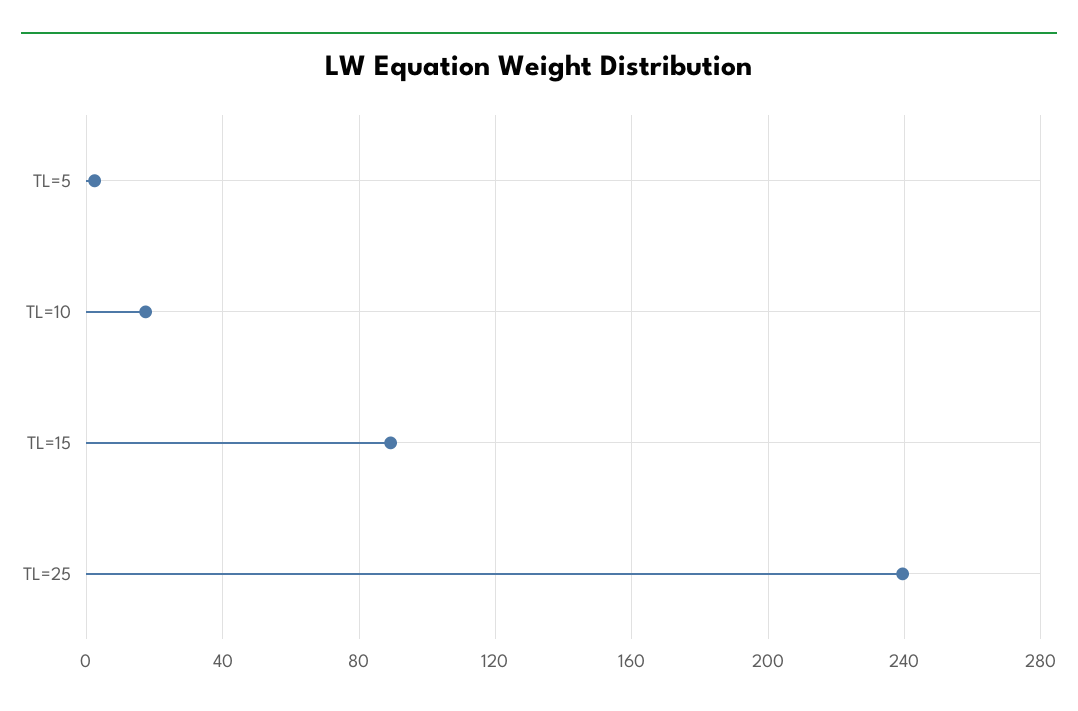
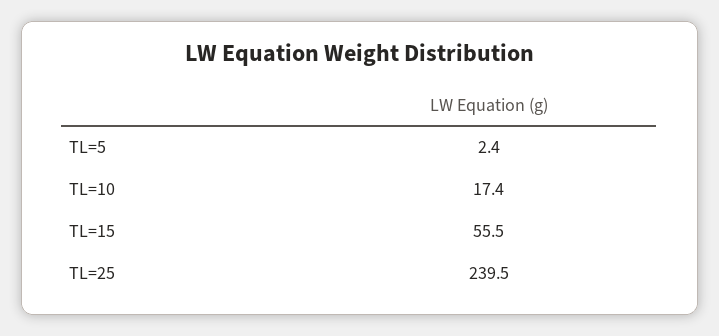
TL=15: 90 -> 55.5

